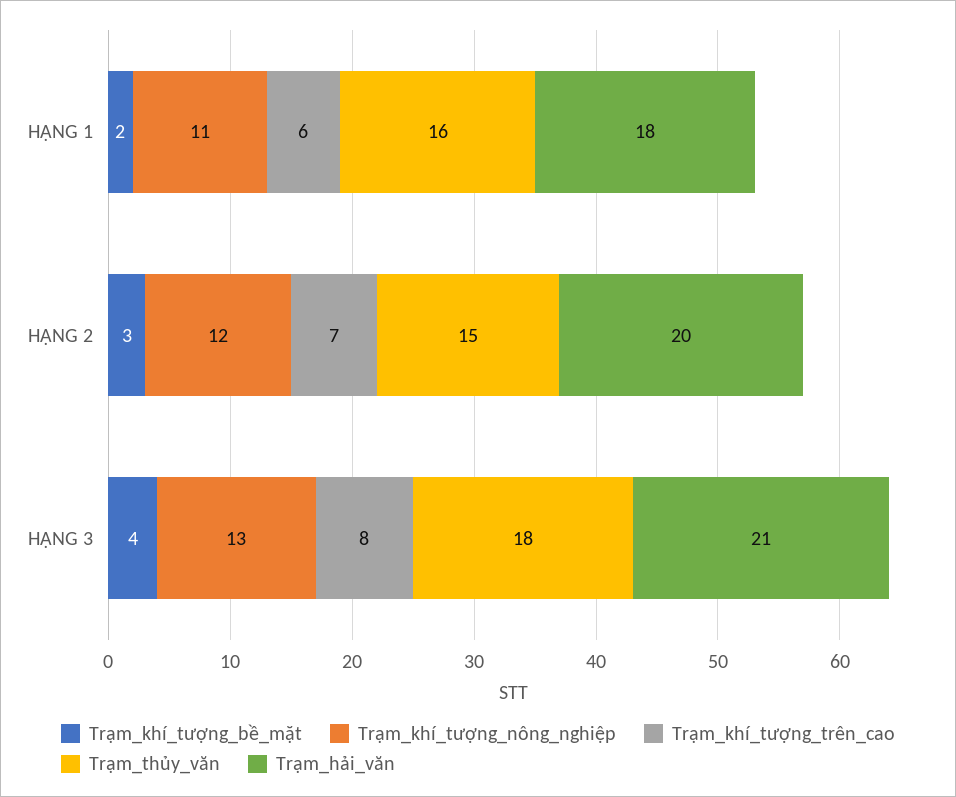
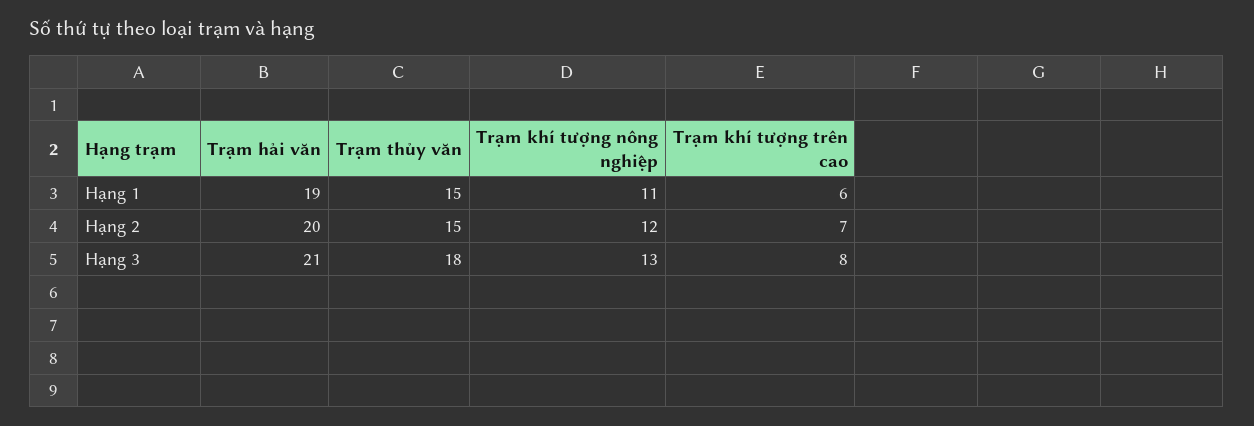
Trạm_khí_tượng_bề_mặt, HẠNG 1: 2 -> none
Trạm_thủy_văn, HẠNG 1: 16 -> 15
Trạm_hải_văn, HẠNG 1: 18 -> 19
Trạm_khí_tượng_bề_mặt, HẠNG 2: 3 -> none
Trạm_khí_tượng_bề_mặt, HẠNG 3: 4 -> none

